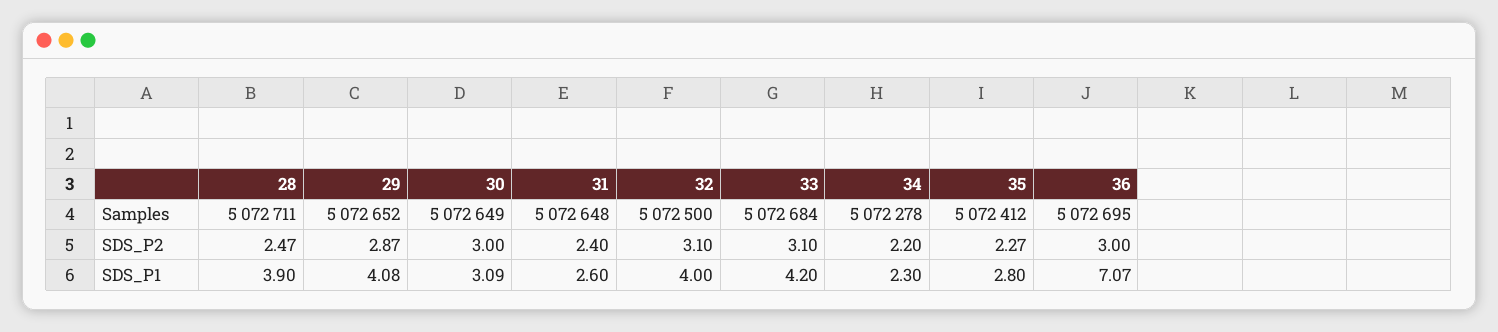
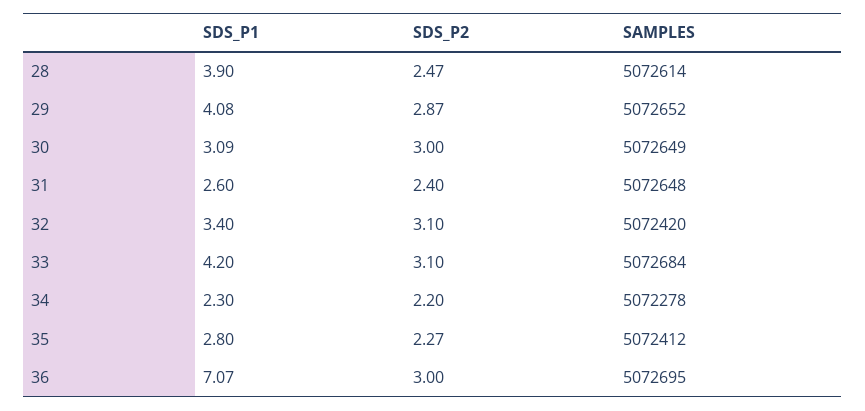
28, Samples: 5072711 -> 5072614
32, Samples: 5072500 -> 5072420
32, SDS_P1: 4 -> 3.4

